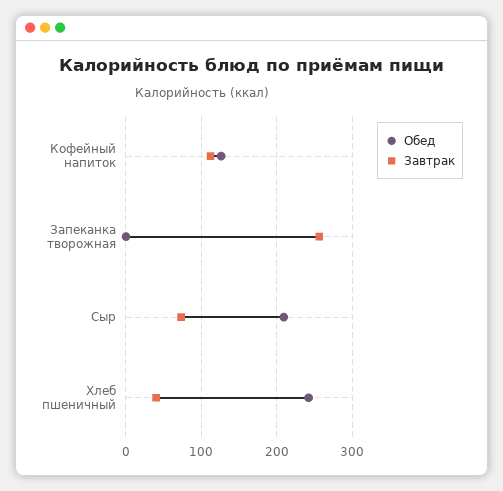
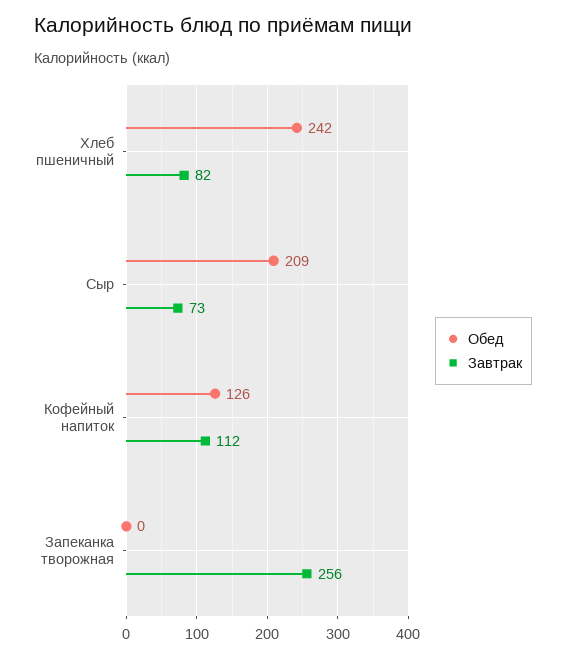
Завтрак, Хлеб пшеничный: 40 -> 82

